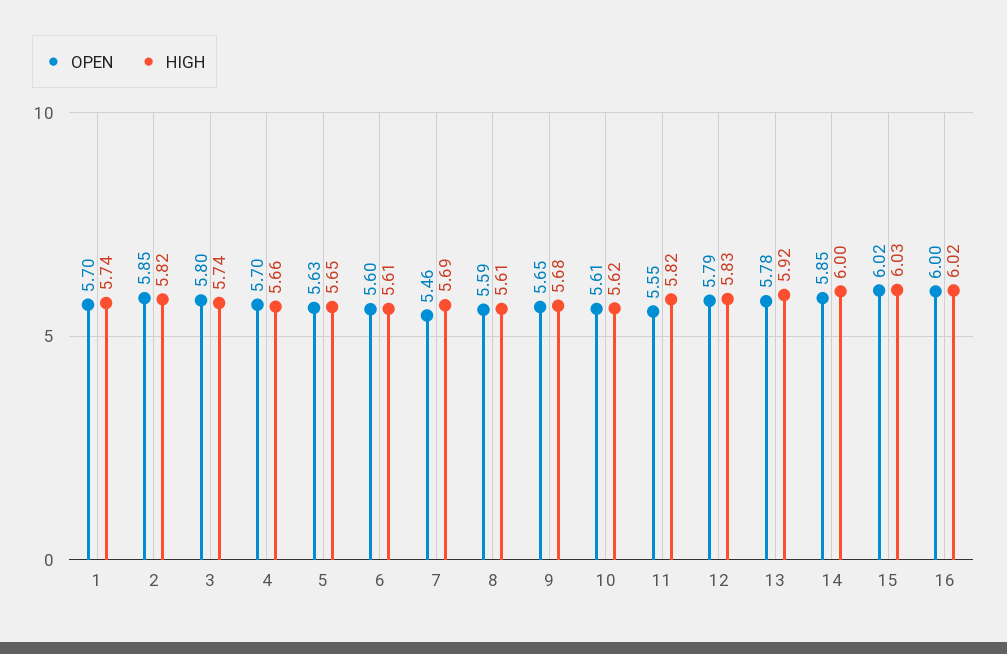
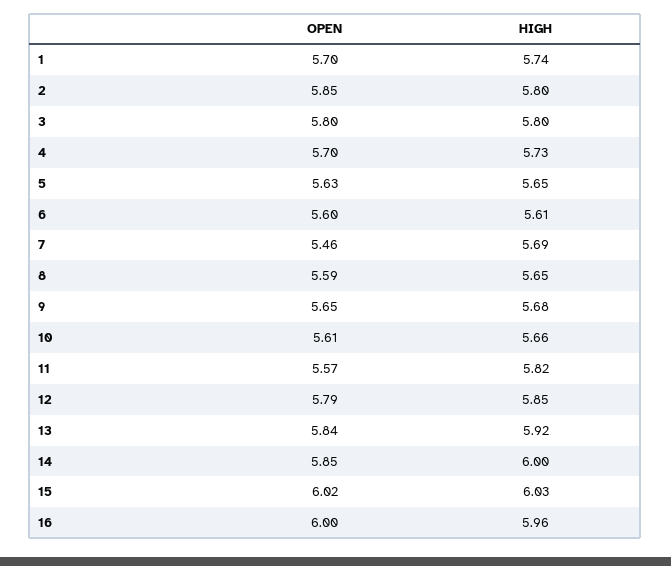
HIGH, 2: 5.82 -> 5.8
HIGH, 3: 5.74 -> 5.8
HIGH, 4: 5.66 -> 5.73
HIGH, 8: 5.61 -> 5.65
HIGH, 10: 5.62 -> 5.66
OPEN, 11: 5.55 -> 5.57
HIGH, 12: 5.83 -> 5.85
OPEN, 13: 5.78 -> 5.84
HIGH, 16: 6.02 -> 5.96

